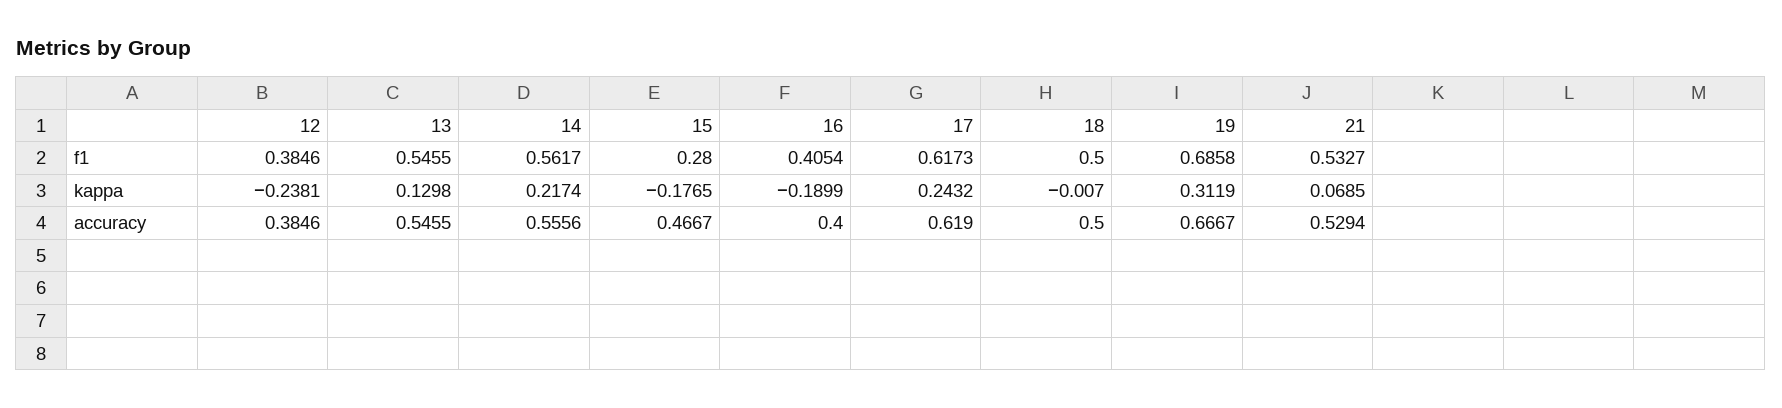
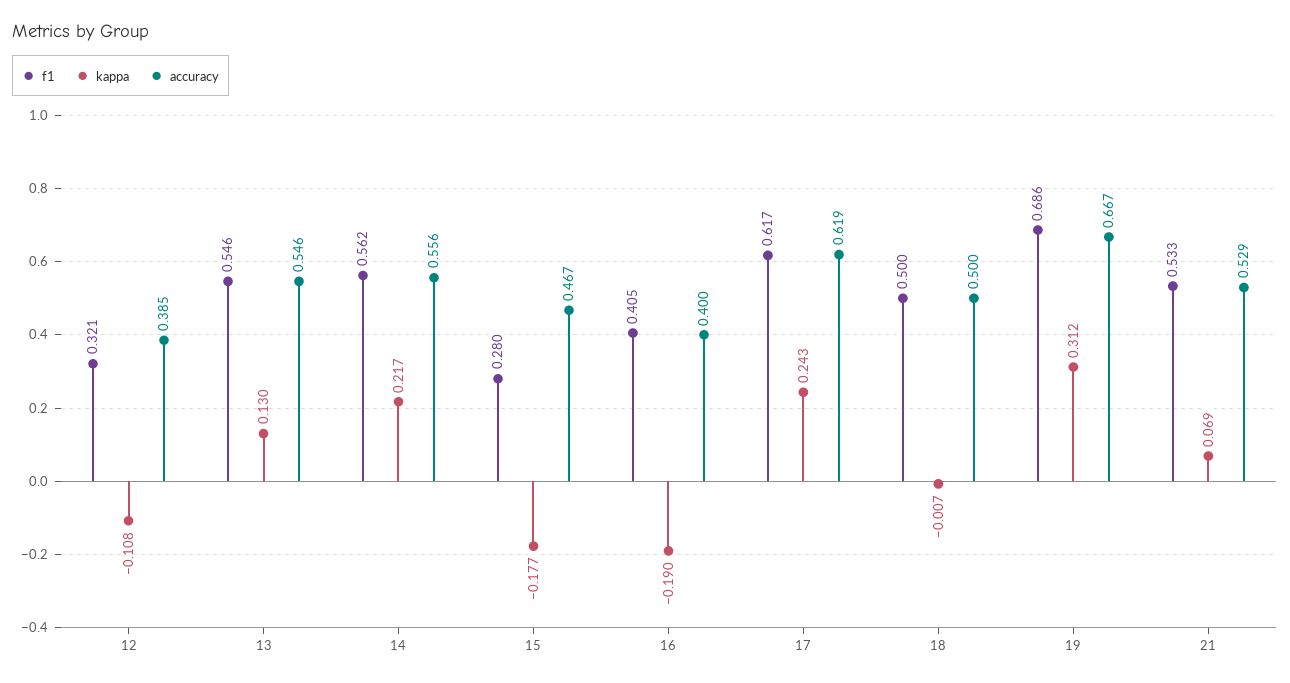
f1, 12: 0.3846 -> 0.321
kappa, 12: -0.2381 -> -0.108

